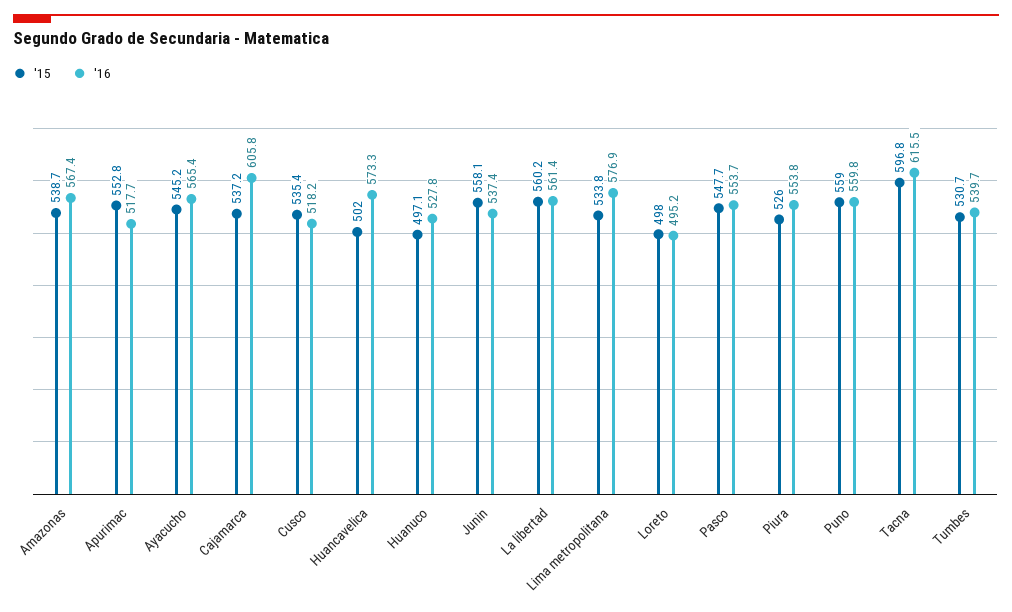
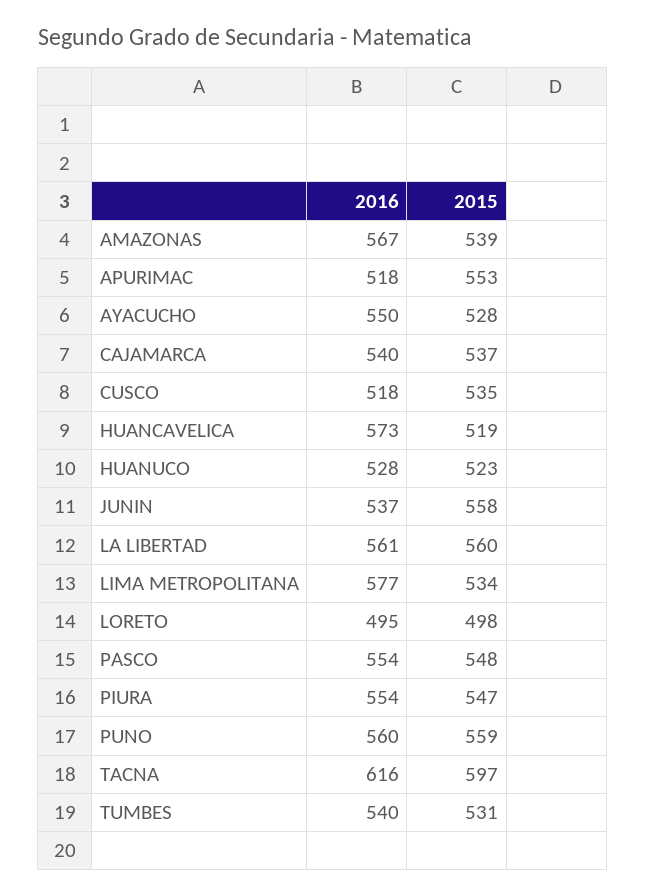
'15, Ayacucho: 545.2 -> 528
'16, Ayacucho: 565.4 -> 550
'16, Cajamarca: 605.8 -> 540
'15, Huancavelica: 502 -> 519
'15, Huanuco: 497.1 -> 523
'15, Piura: 526 -> 547

